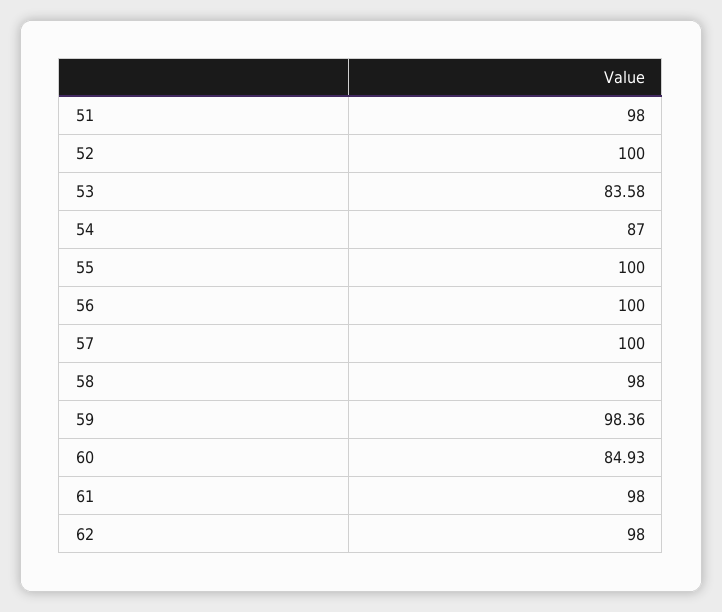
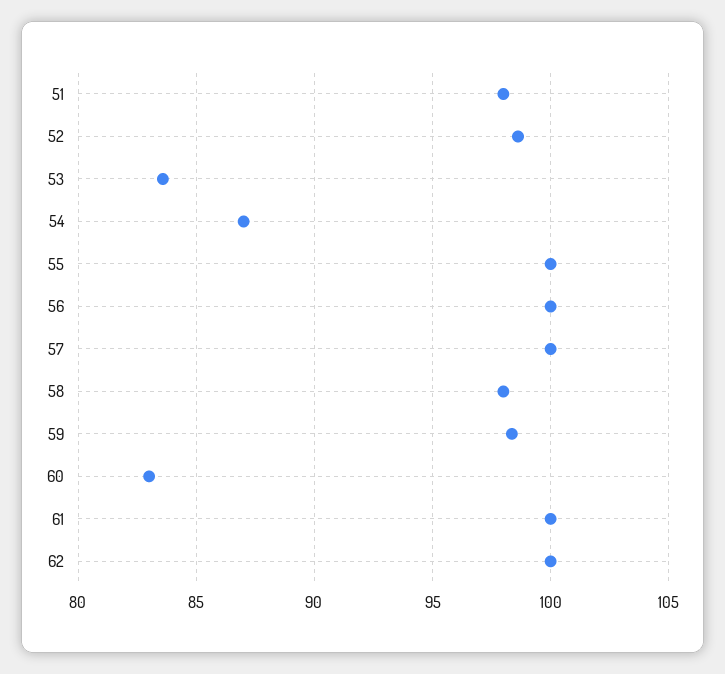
52: 100 -> 98.5
60: 84.93 -> 83
61: 98 -> 100
62: 98 -> 100

